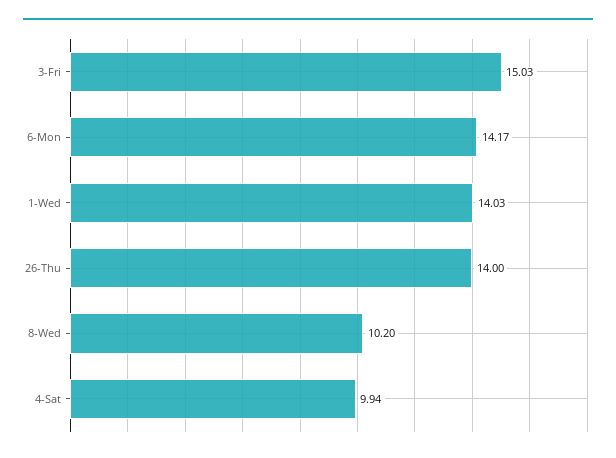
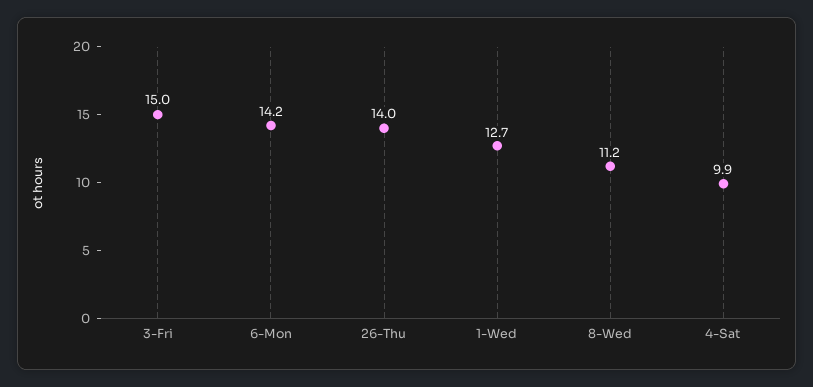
1-Wed: 14.03 -> 12.7
8-Wed: 10.2 -> 11.2

